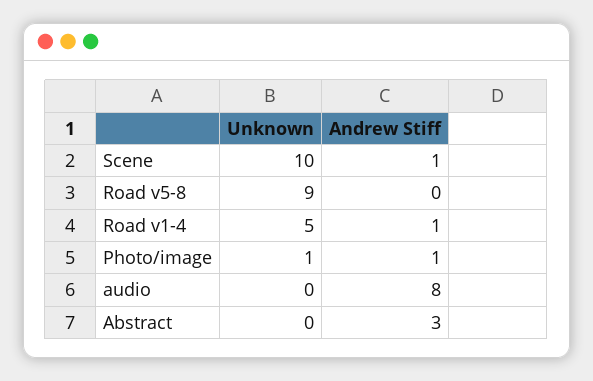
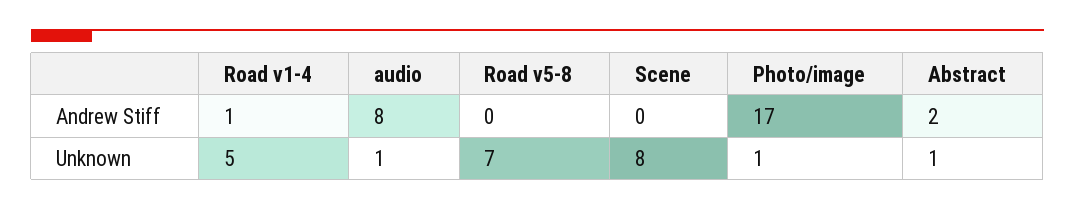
Unknown, Scene: 10 -> 8
Andrew Stiff, Scene: 1 -> 0
Unknown, Road v5-8: 9 -> 7
Andrew Stiff, Photo/image: 1 -> 17
Unknown, audio: 0 -> 1
Unknown, Abstract: 0 -> 1
Andrew Stiff, Abstract: 3 -> 2

